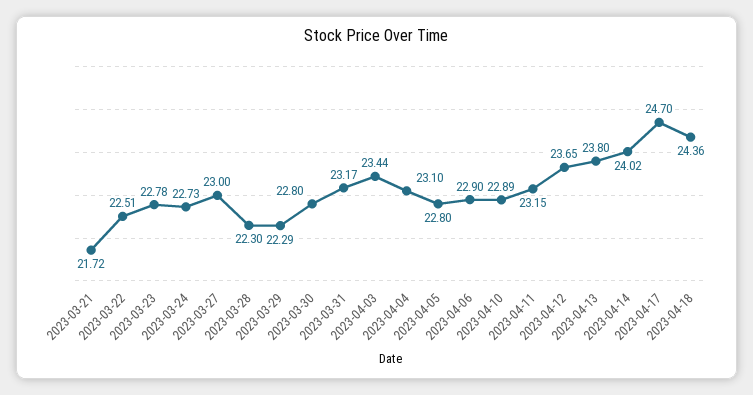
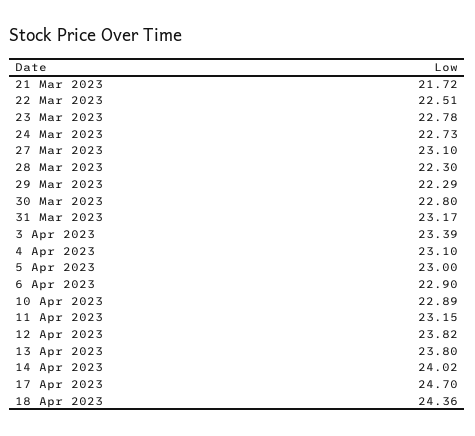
2023-03-27: 23 -> 23.1
2023-04-03: 23.44 -> 23.39
2023-04-05: 22.8 -> 23
2023-04-12: 23.65 -> 23.82

